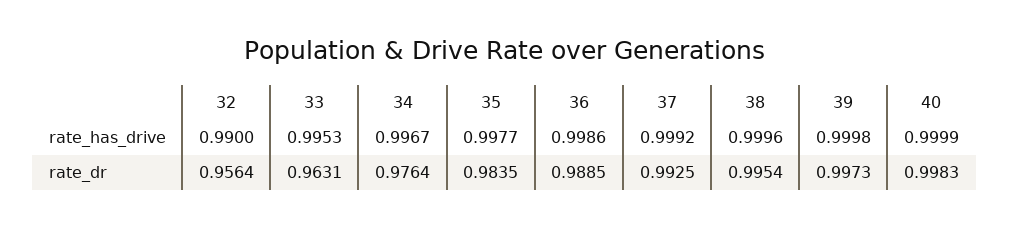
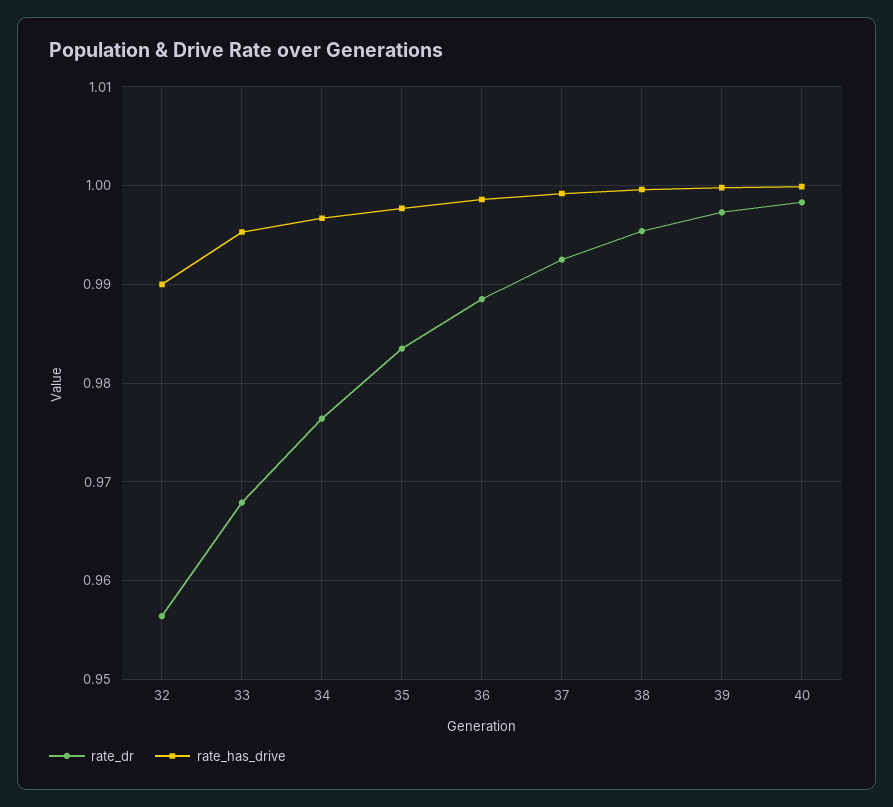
rate_dr, 33: 0.9631 -> 0.968

